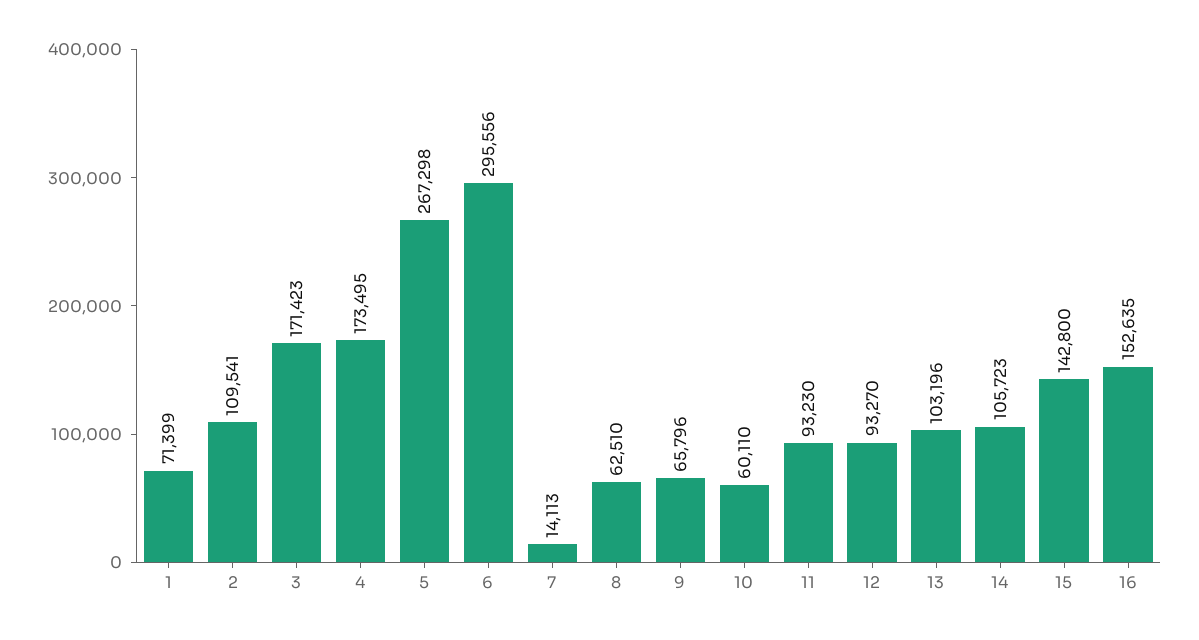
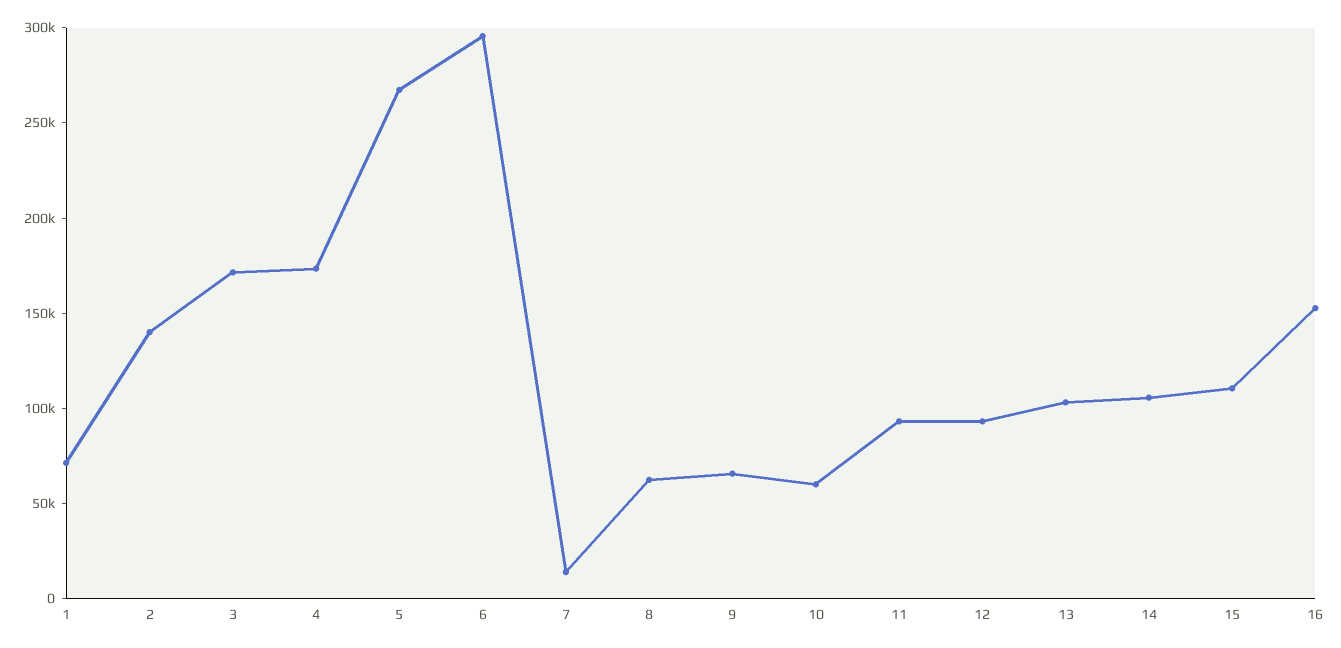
2: 109541 -> 140000
15: 142800 -> 110000

